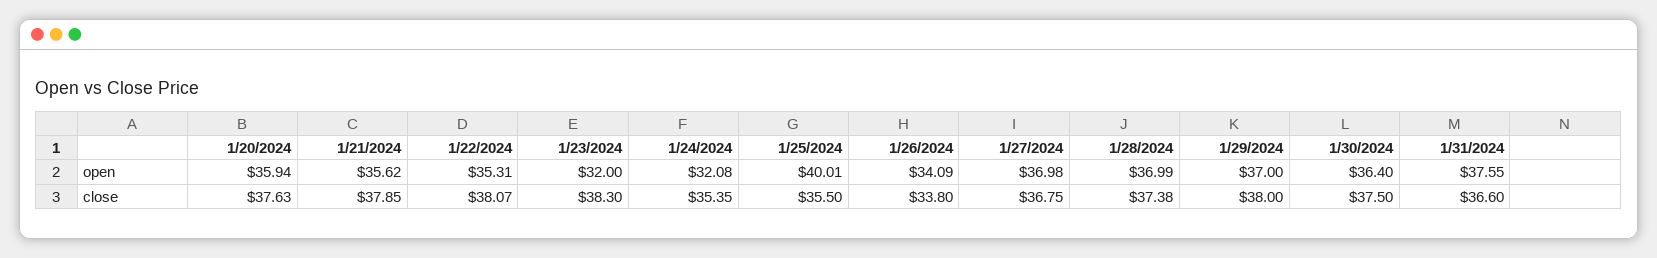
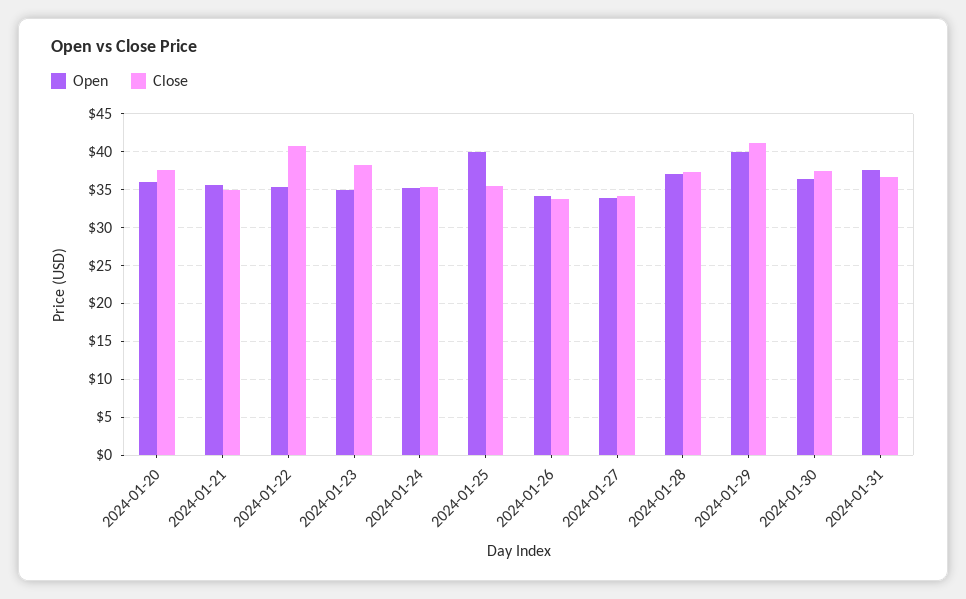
open, 1/23/2024: 32 -> 35
open, 1/24/2024: 32.08 -> 35
open, 1/27/2024: 36.98 -> 34
open, 1/29/2024: 37 -> 40
close, 1/21/2024: 37.85 -> 35
close, 1/22/2024: 38.07 -> 41
close, 1/27/2024: 36.75 -> 34
close, 1/29/2024: 38 -> 41

